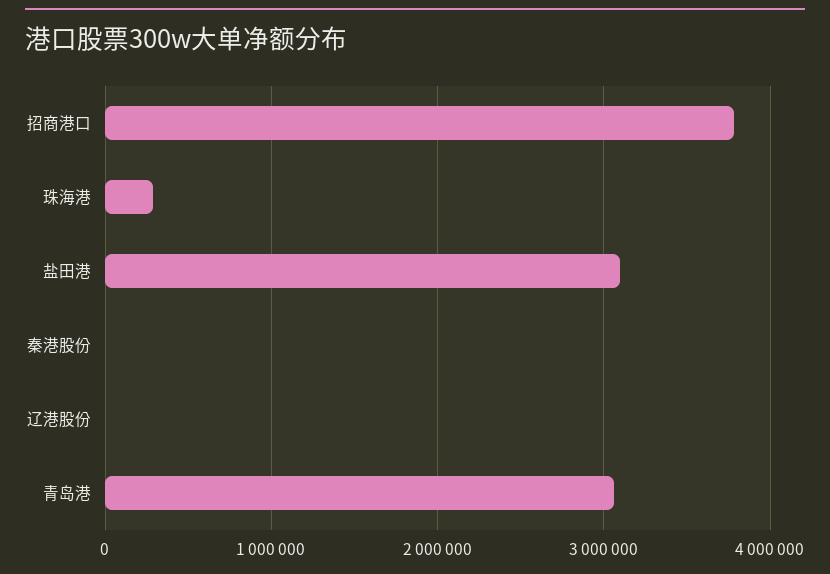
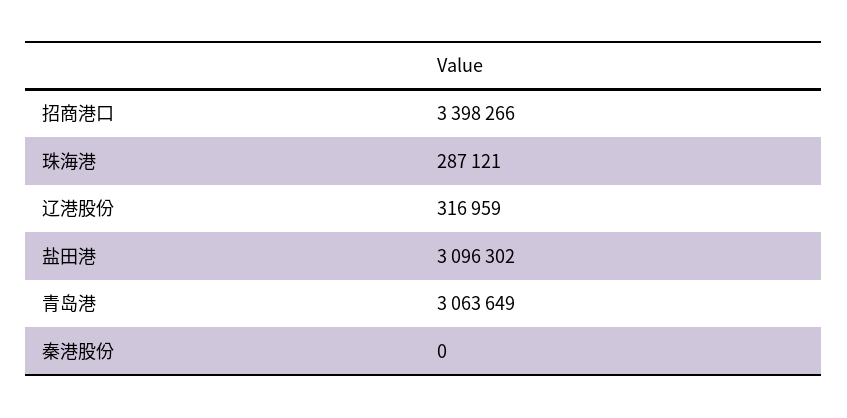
招商港口: 3800000 -> 3398266
辽港股份: 0 -> 316959

